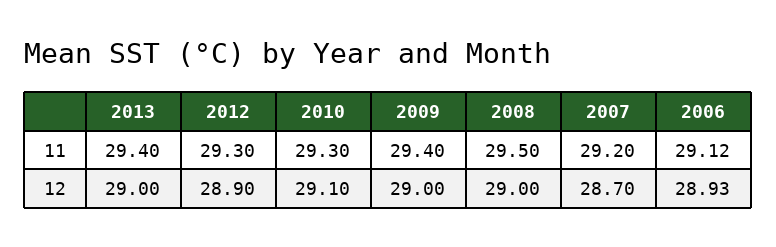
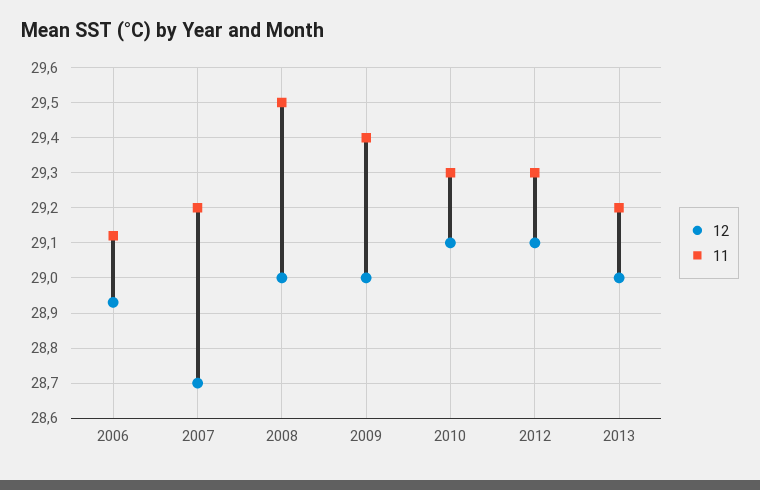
11, 2013: 29.4 -> 29.2
12, 2012: 28.9 -> 29.1

